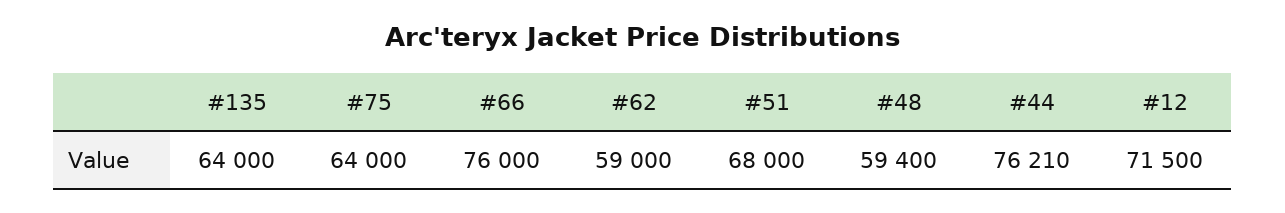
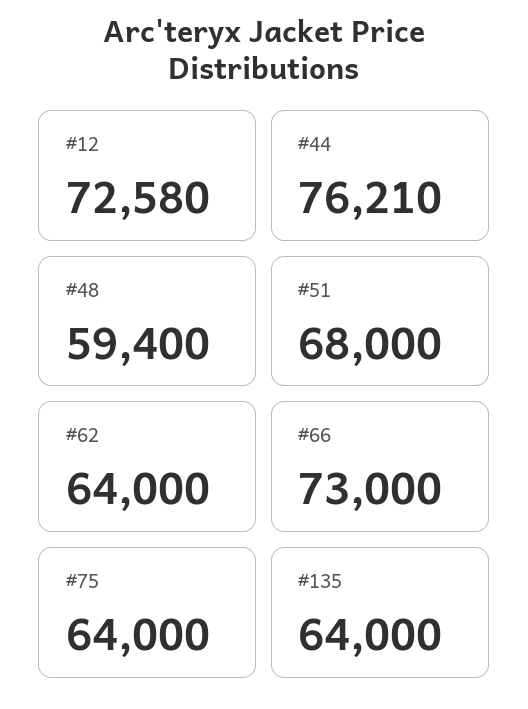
#66: 76000 -> 73000
#62: 59000 -> 64000
#12: 71500 -> 72580

